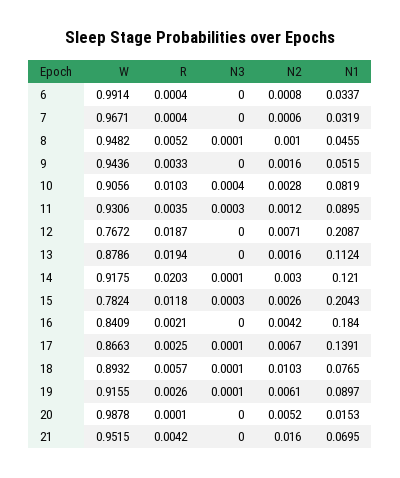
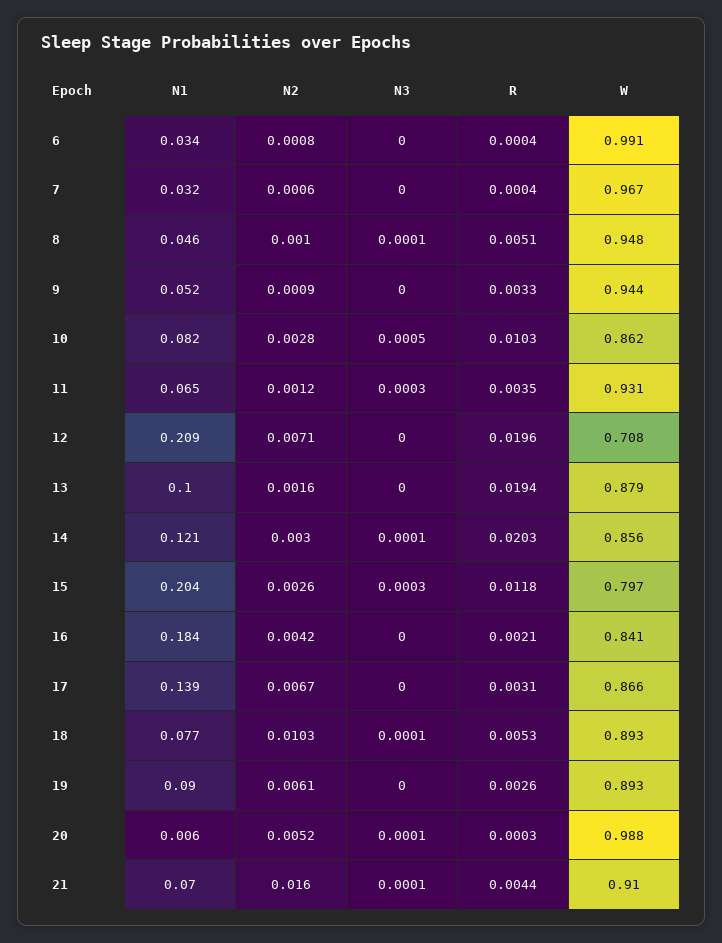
R, 8: 0.0052 -> 0.0051
N2, 9: 0.0016 -> 0.0009
W, 10: 0.9056 -> 0.862
N3, 10: 0.0004 -> 0.0005
N1, 11: 0.0895 -> 0.065
W, 12: 0.7672 -> 0.708
R, 12: 0.0187 -> 0.0196
N1, 13: 0.1124 -> 0.1
W, 14: 0.9175 -> 0.856
W, 15: 0.7824 -> 0.797
R, 17: 0.0025 -> 0.0031
N3, 17: 0.0001 -> 0
R, 18: 0.0057 -> 0.0053
W, 19: 0.9155 -> 0.893
N3, 19: 0.0001 -> 0
R, 20: 0.0001 -> 0.0003
N3, 20: 0 -> 0.0001
N1, 20: 0.0153 -> 0.006
W, 21: 0.9515 -> 0.91
R, 21: 0.0042 -> 0.0044
N3, 21: 0 -> 0.0001

